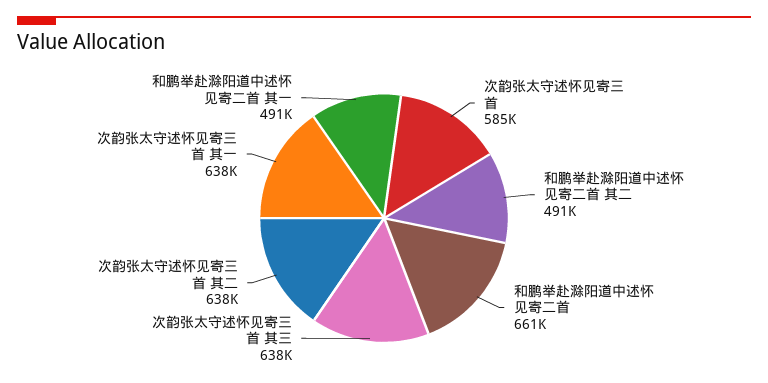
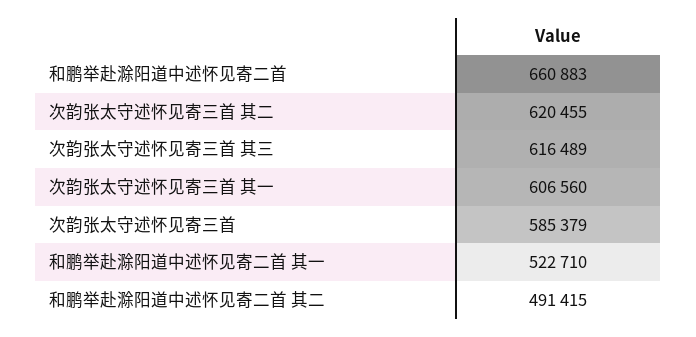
次韵张太守述怀见寄三首 其三: 638000 -> 616489
次韵张太守述怀见寄三首 其二: 638000 -> 620455
次韵张太守述怀见寄三首 其一: 638000 -> 606560
和鹏举赴滁阳道中述怀见寄二首 其一: 491000 -> 522710

